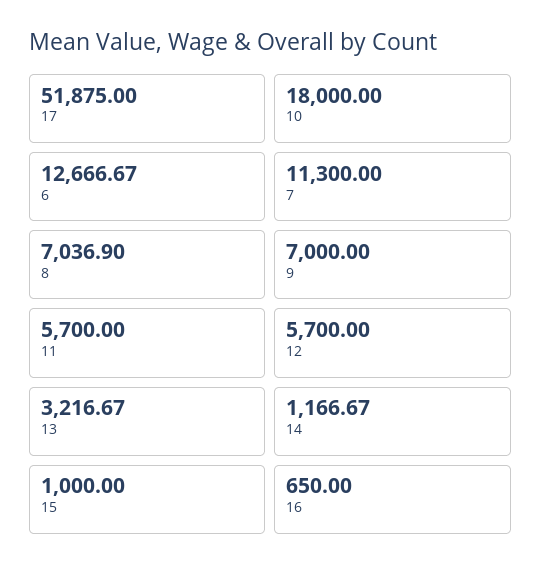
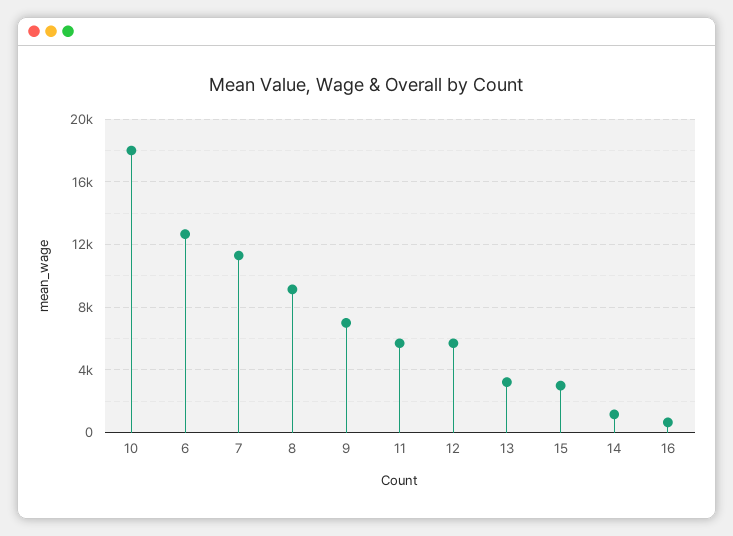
17: 51875 -> none
8: 7036.9 -> 9000
15: 1000 -> 3000

